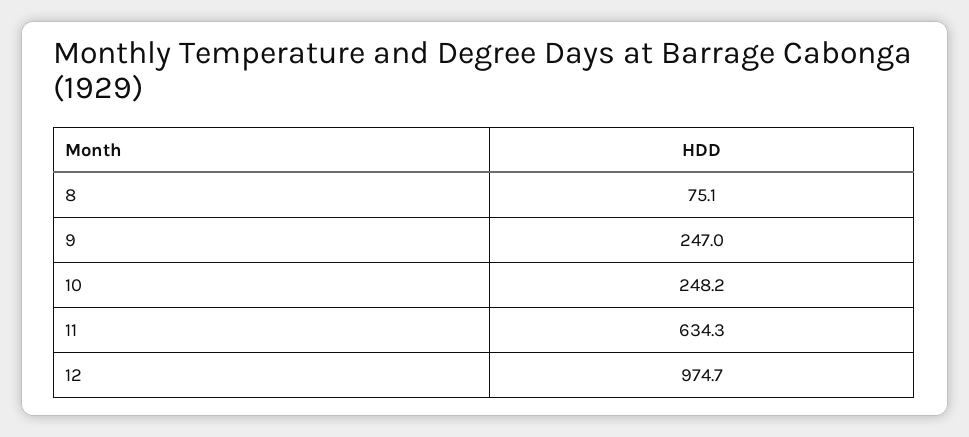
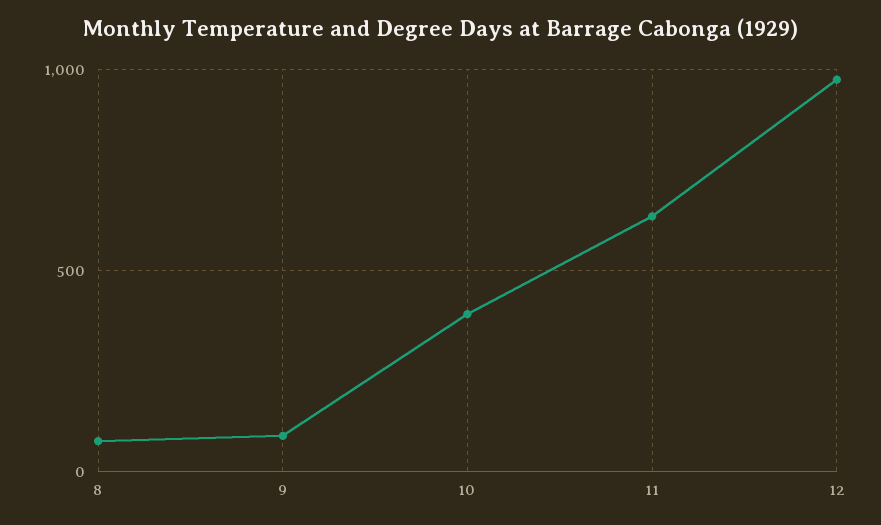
9: 247 -> 100
10: 248.2 -> 400

